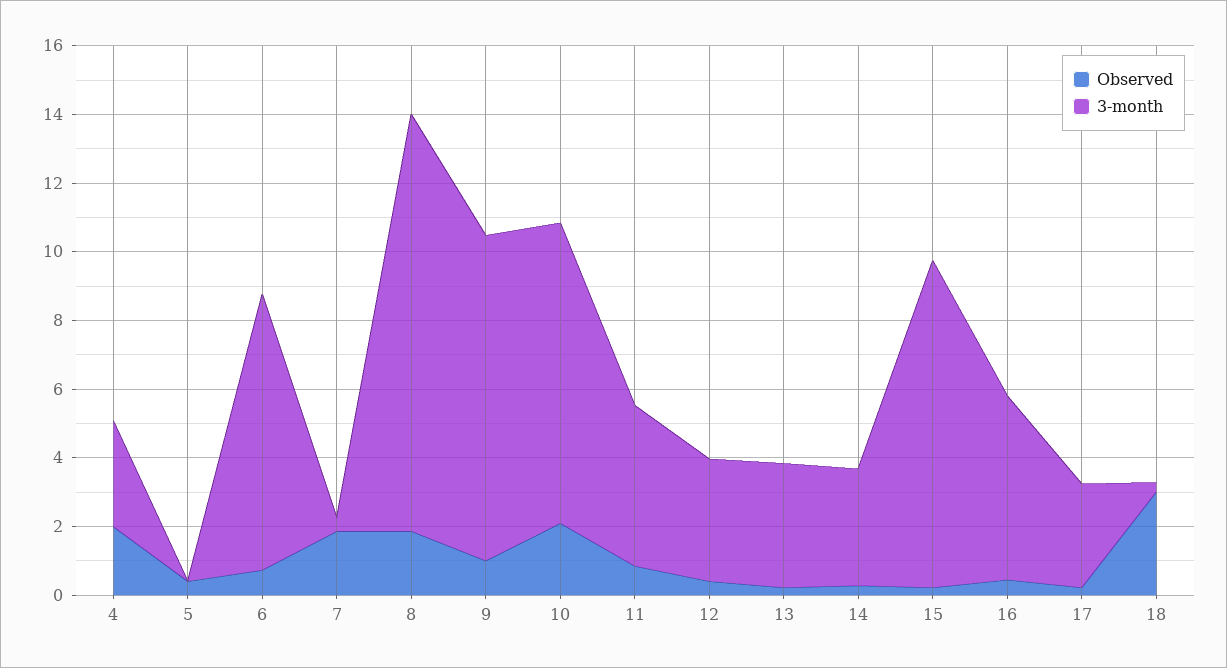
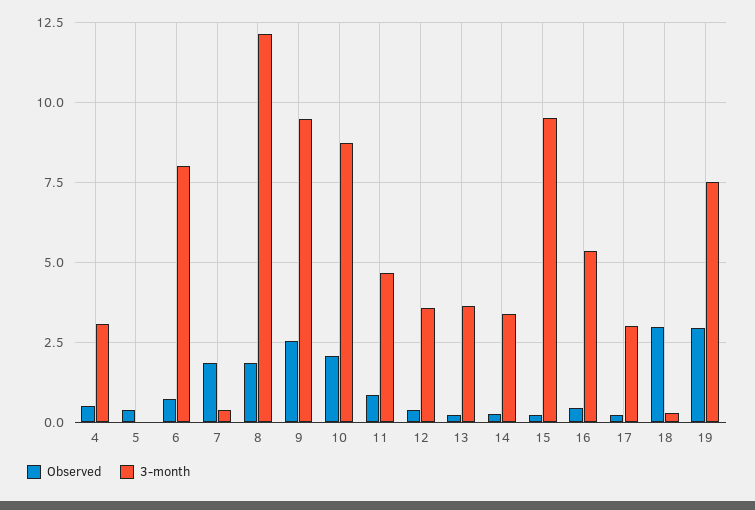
Observed, 4: 2 -> 0.5
Observed, 9: 1 -> 2.5
Observed, 19: none -> 3
3-month, 19: none -> 7.5

